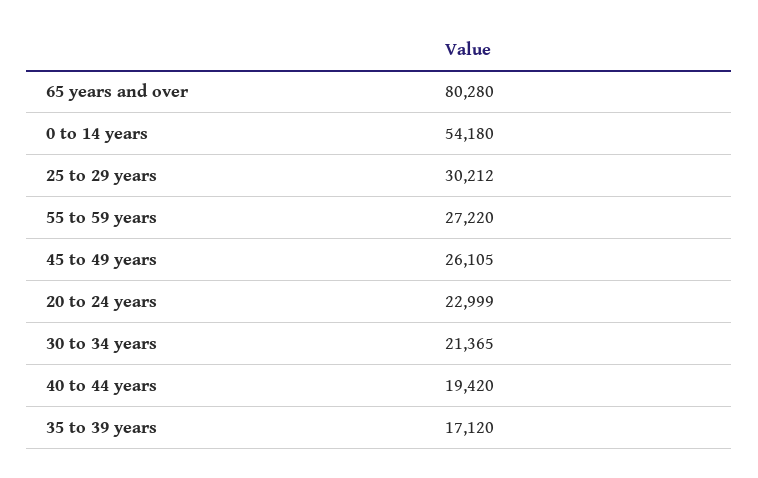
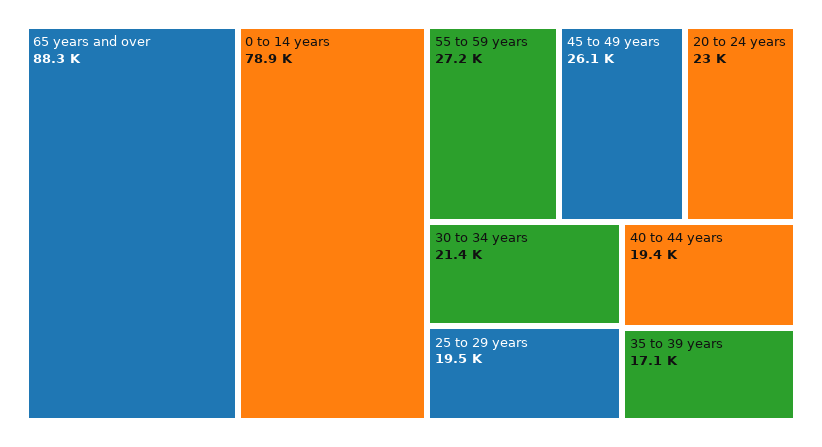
65 years and over: 80280 -> 88300
0 to 14 years: 54180 -> 78900
25 to 29 years: 30212 -> 19500

